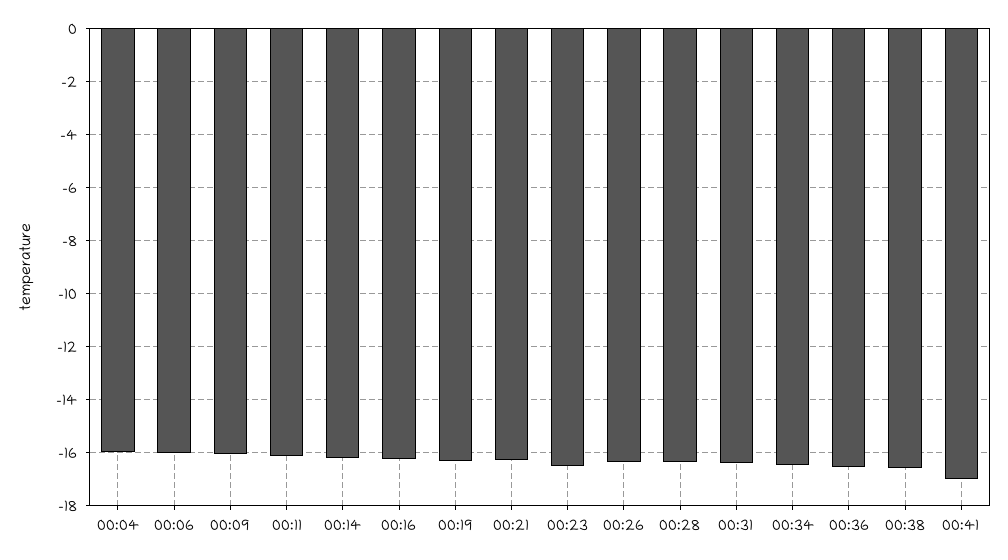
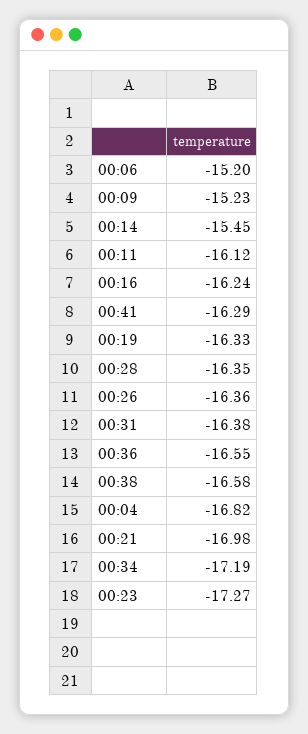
00:04: -16 -> -16.82
00:06: -16 -> -15.2
00:09: -16 -> -15.23
00:14: -16.25 -> -15.45
00:21: -16.25 -> -16.98
00:23: -16.5 -> -17.27
00:34: -16.5 -> -17.19
00:41: -17 -> -16.29

